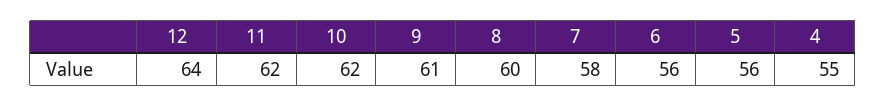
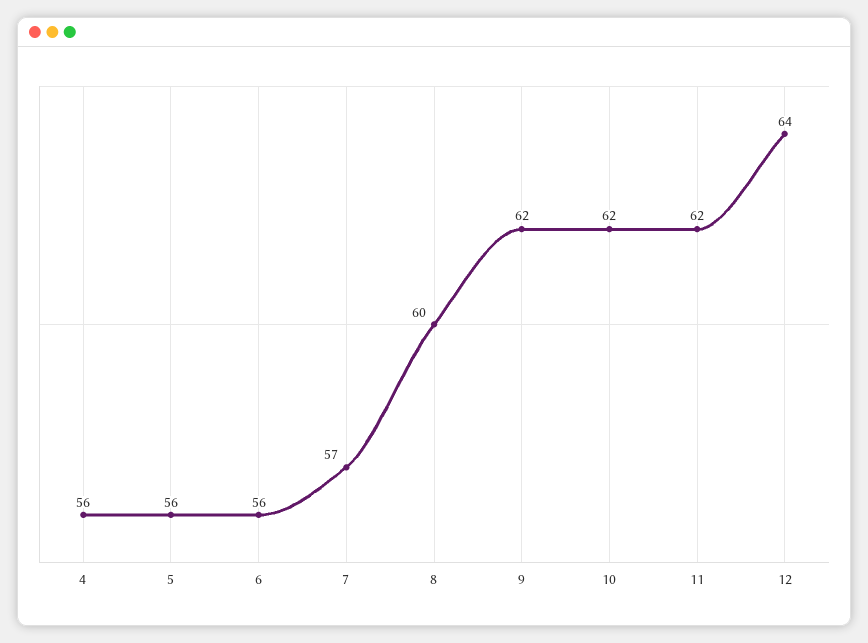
9: 61 -> 62
7: 58 -> 57
4: 55 -> 56

